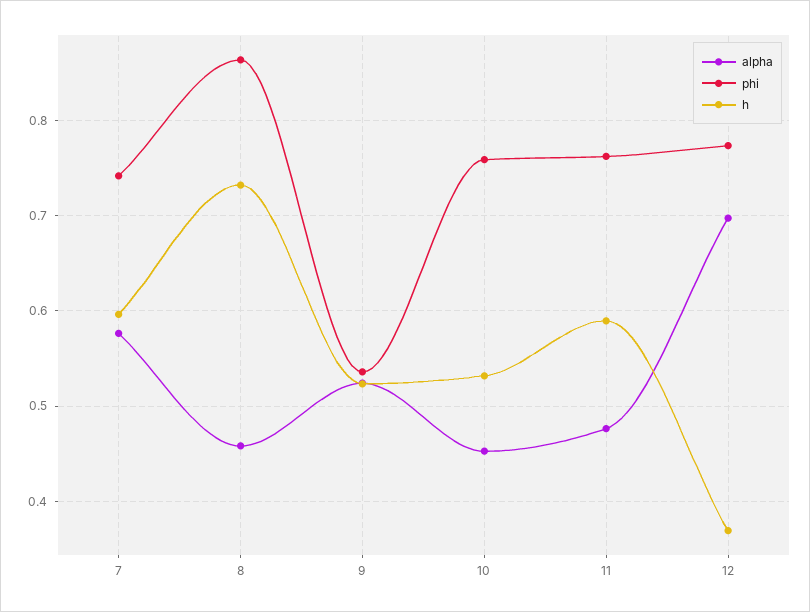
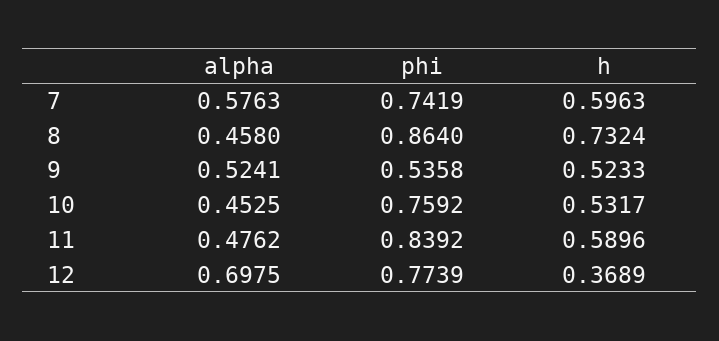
phi, 11: 0.76 -> 0.8392

